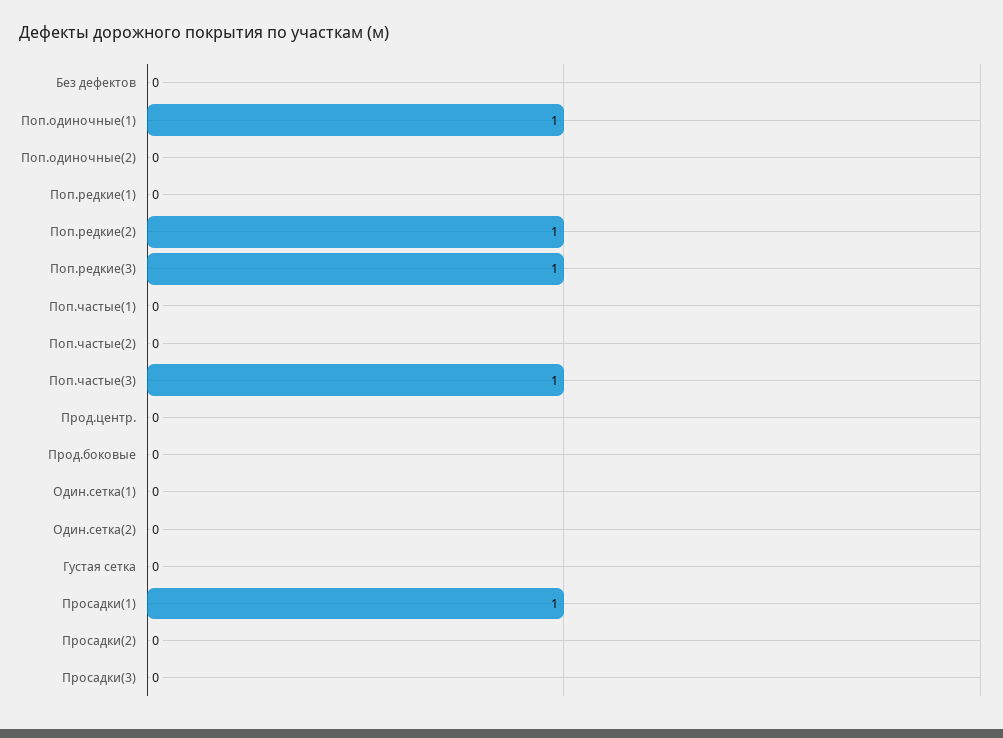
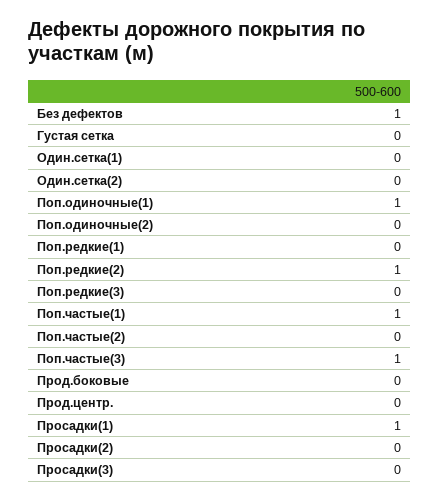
Без дефектов: 0 -> 1
Поп.редкие(3): 1 -> 0
Поп.частые(1): 0 -> 1

